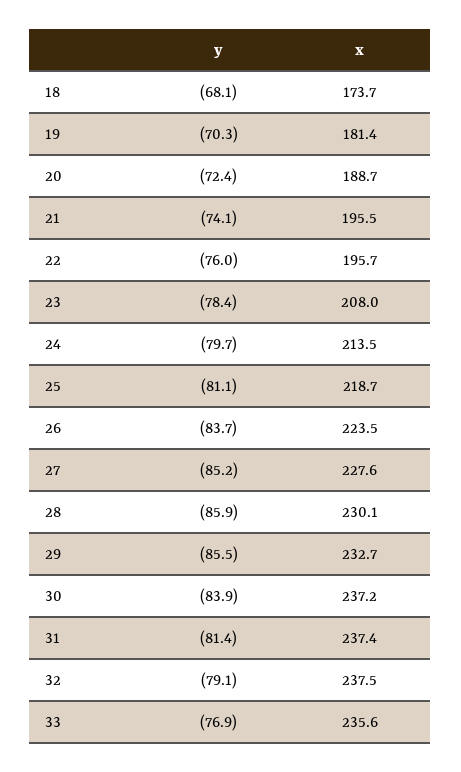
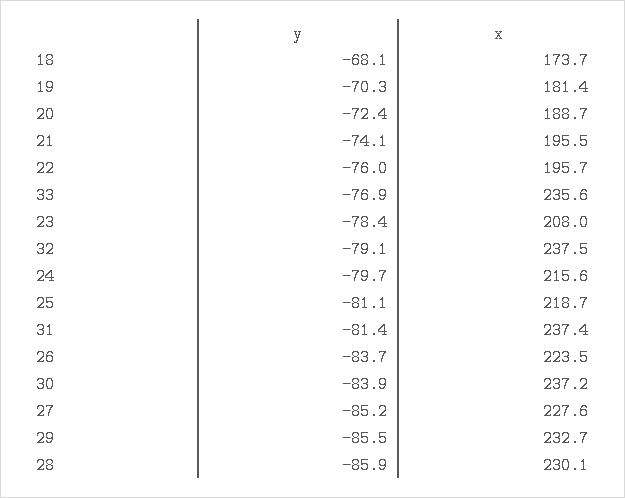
x, 24: 213.5 -> 215.6

